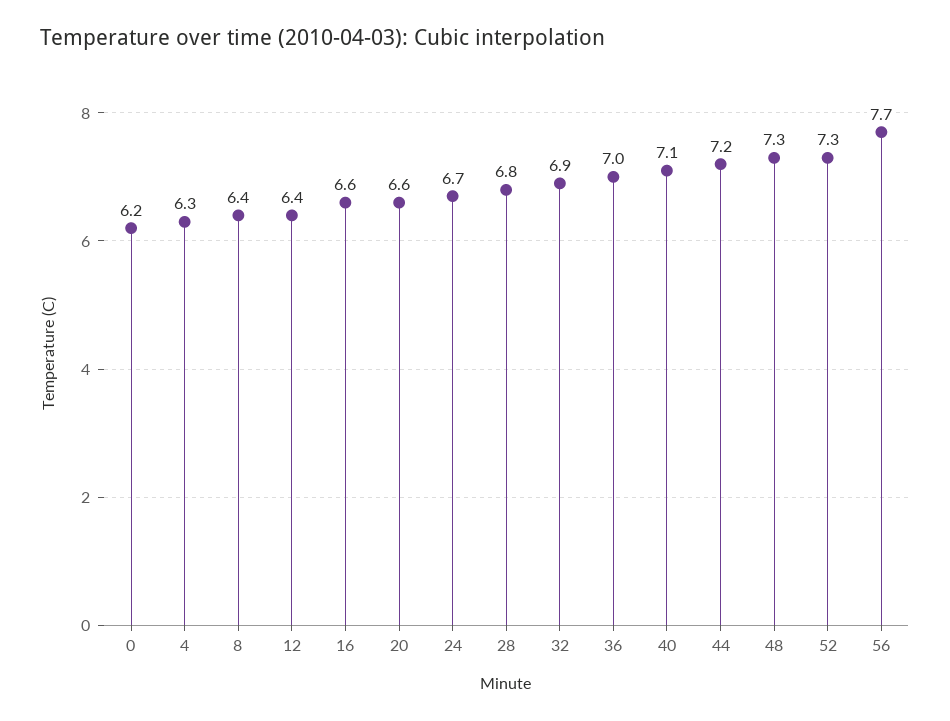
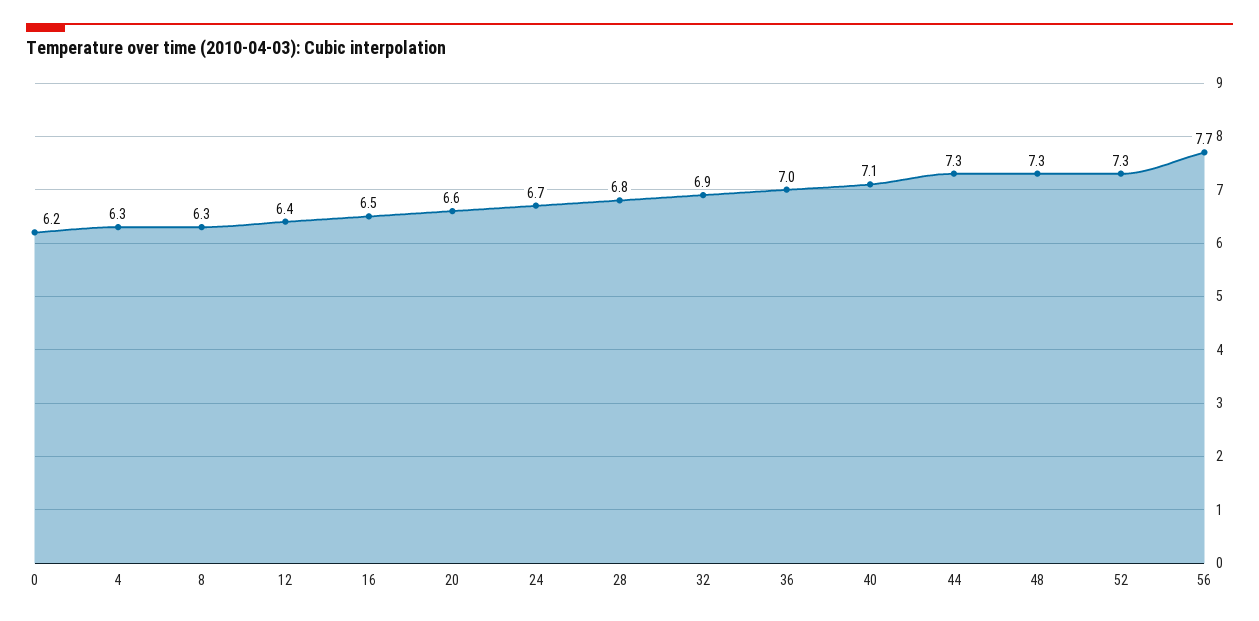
8: 6.4 -> 6.3
16: 6.6 -> 6.5
44: 7.2 -> 7.3

